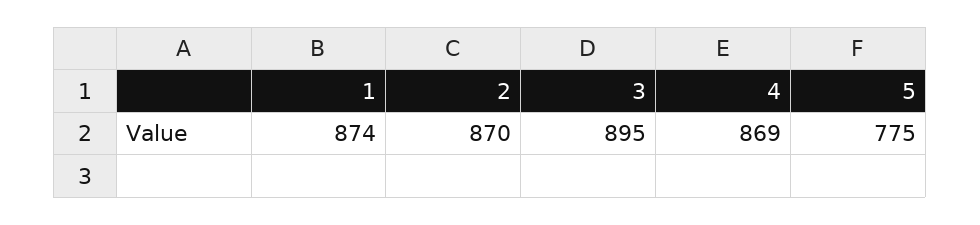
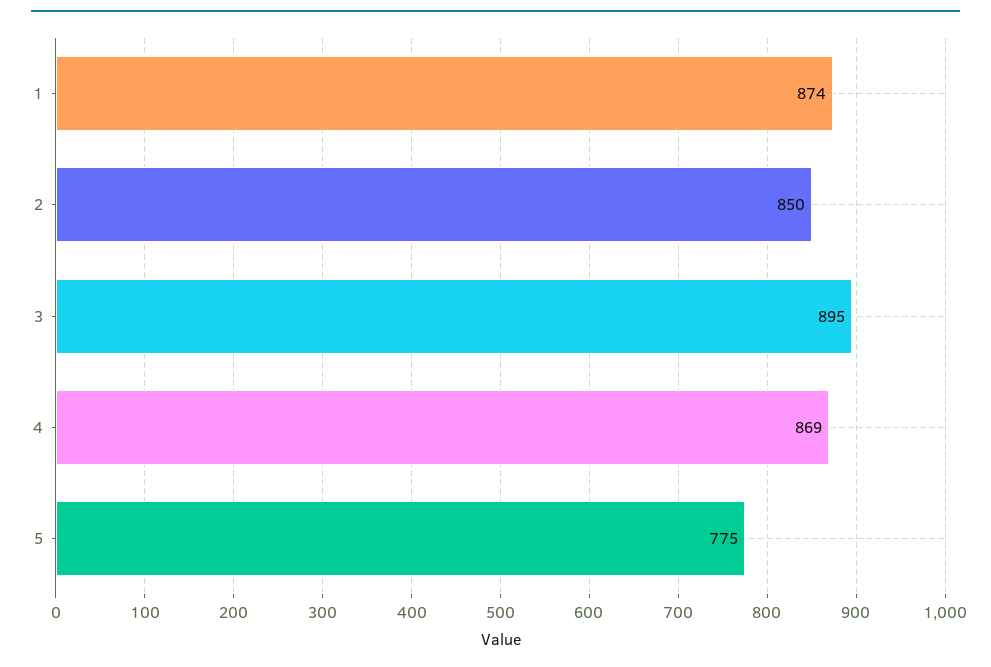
2: 870 -> 850

